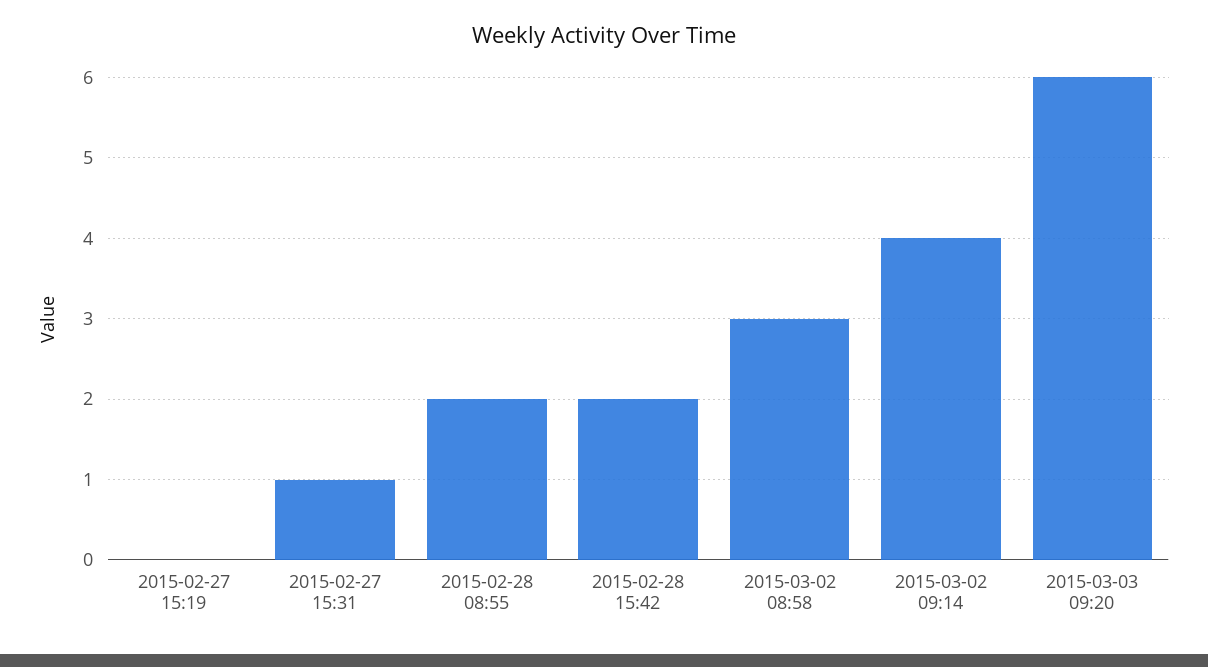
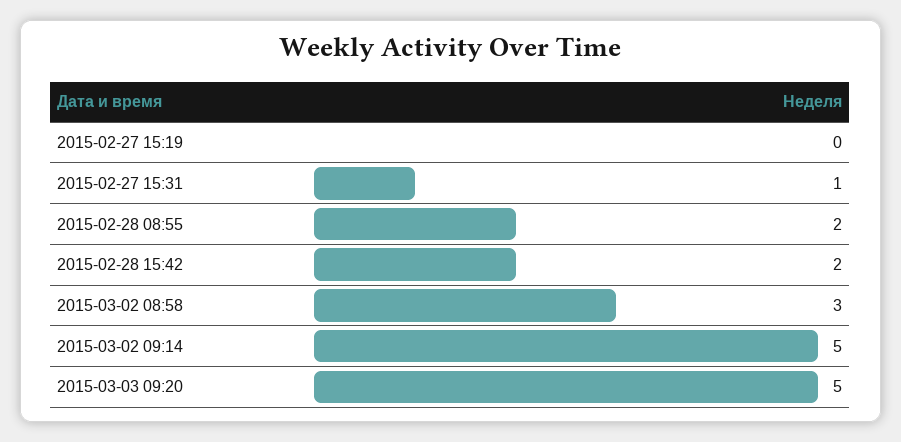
2015-03-02 09:14: 4 -> 5
2015-03-03 09:20: 6 -> 5

